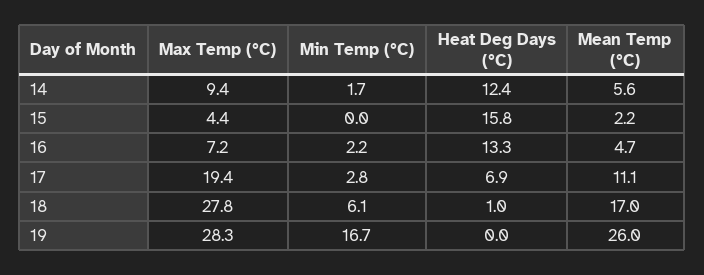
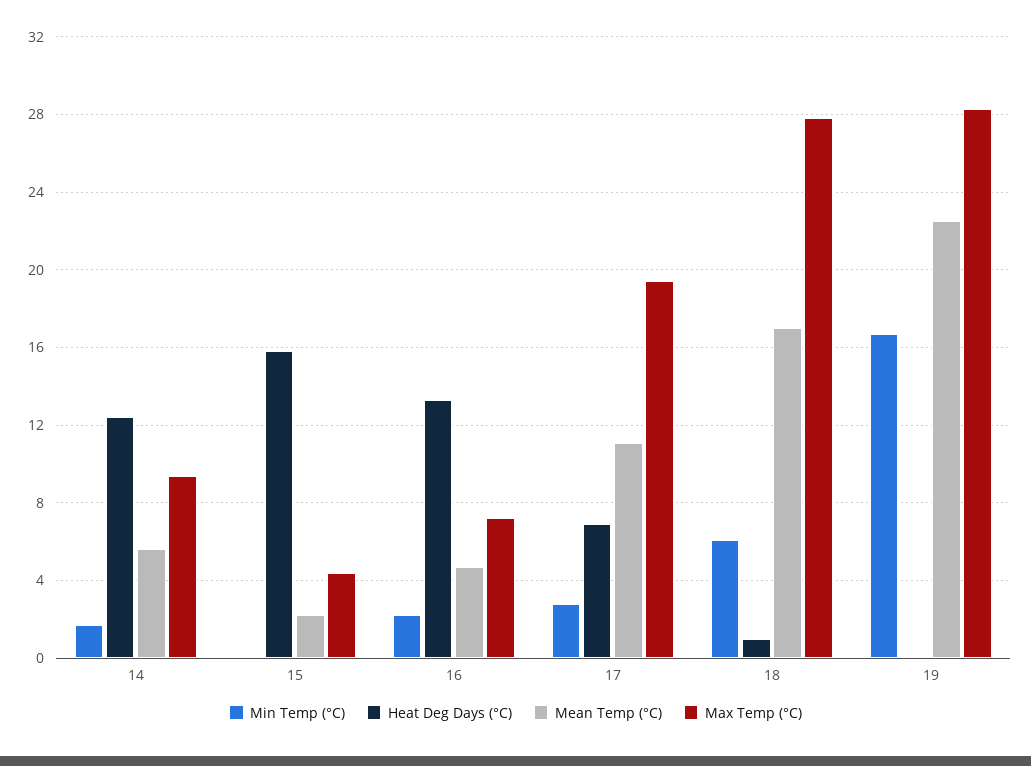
Mean Temp (°C), 19: 26 -> 22.5

